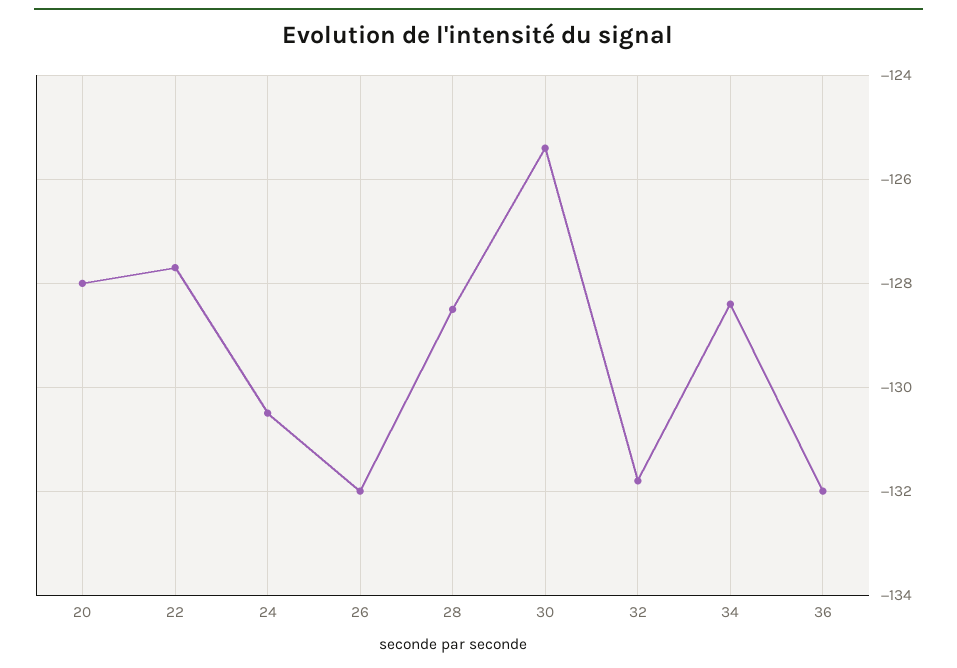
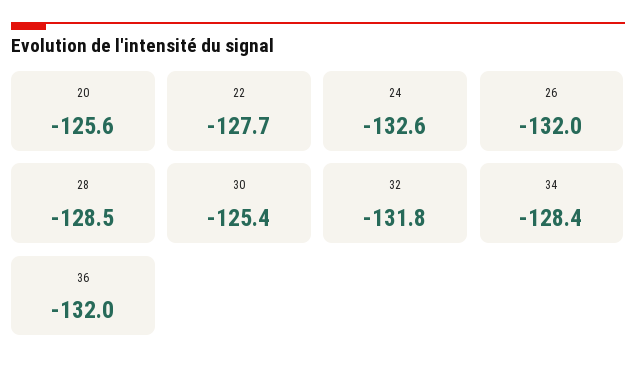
20: -128 -> -125.6
24: -130.5 -> -132.6

